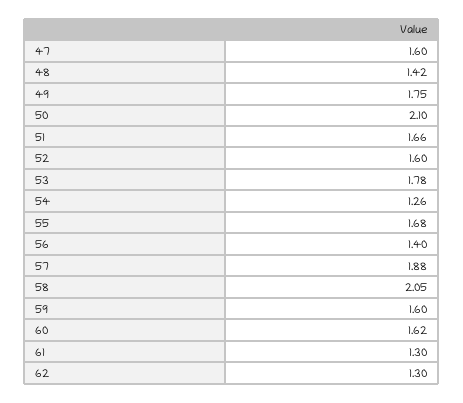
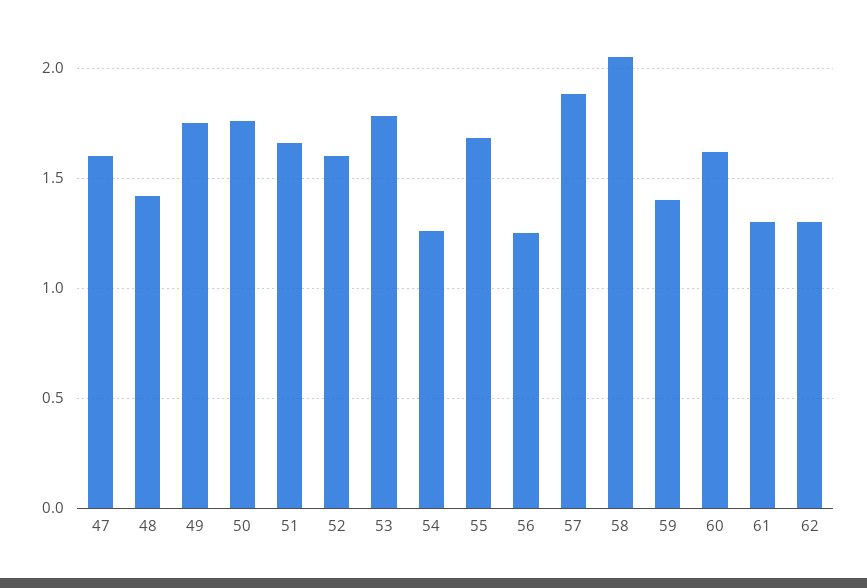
50: 2.1 -> 1.75
56: 1.4 -> 1.25
59: 1.6 -> 1.4

